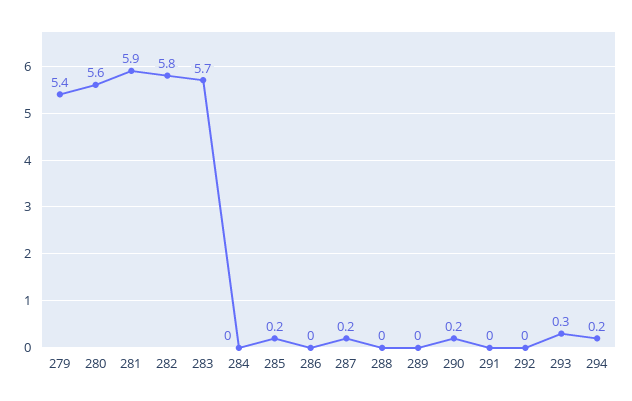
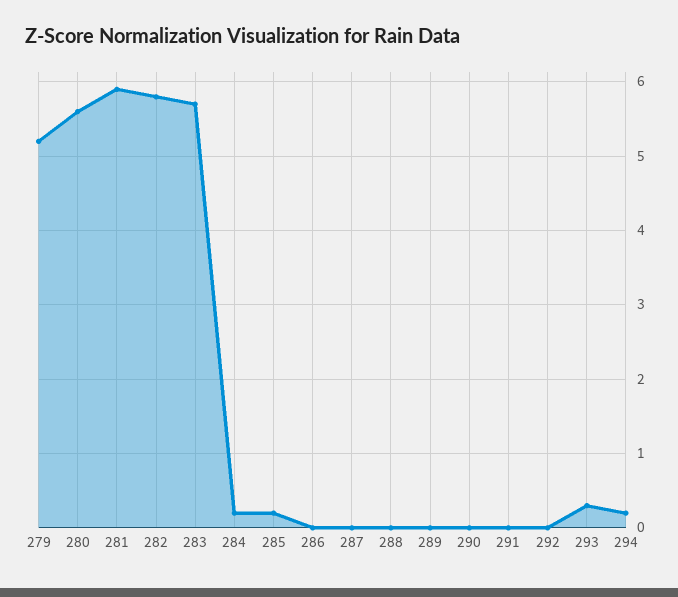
279: 5.4 -> 5.2
284: 0 -> 0.2
287: 0.2 -> 0
290: 0.2 -> 0

